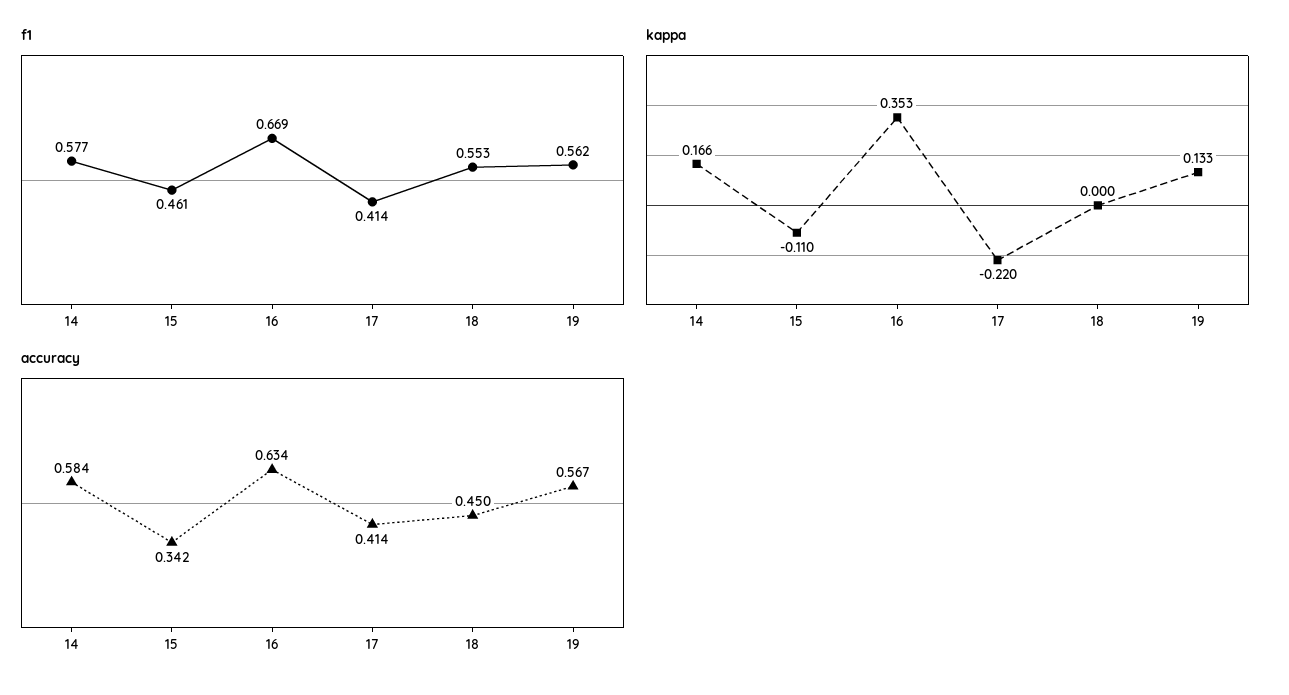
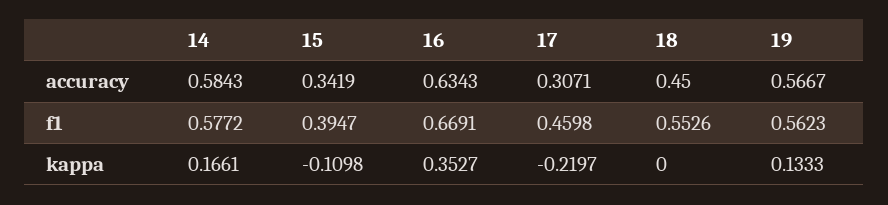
f1, 15: 0.461 -> 0.3947
f1, 17: 0.414 -> 0.4598
accuracy, 17: 0.414 -> 0.3071

